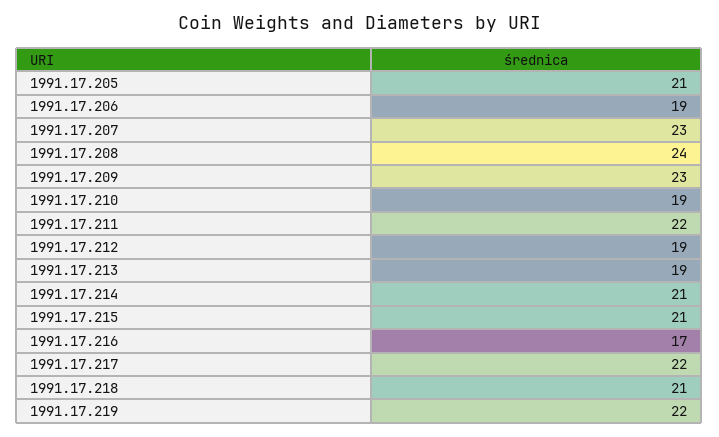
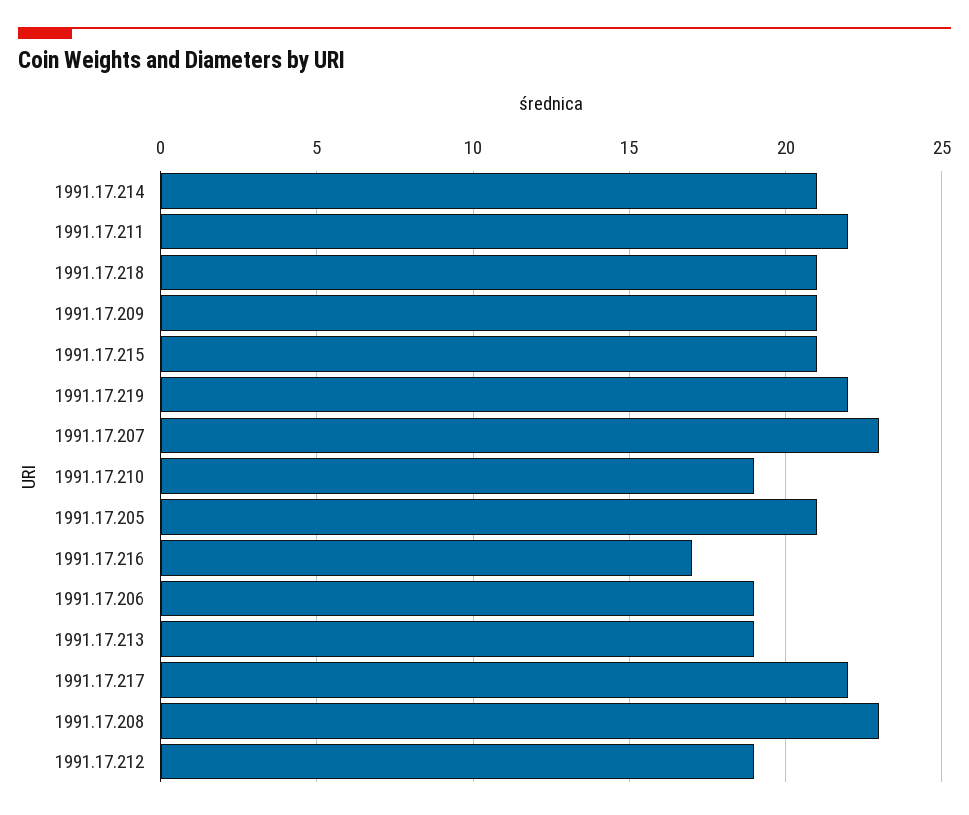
1991.17.208: 24 -> 23
1991.17.209: 23 -> 21

